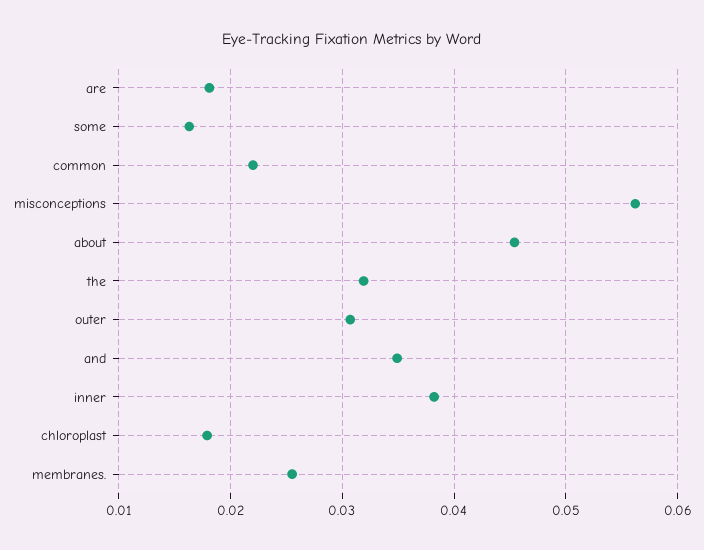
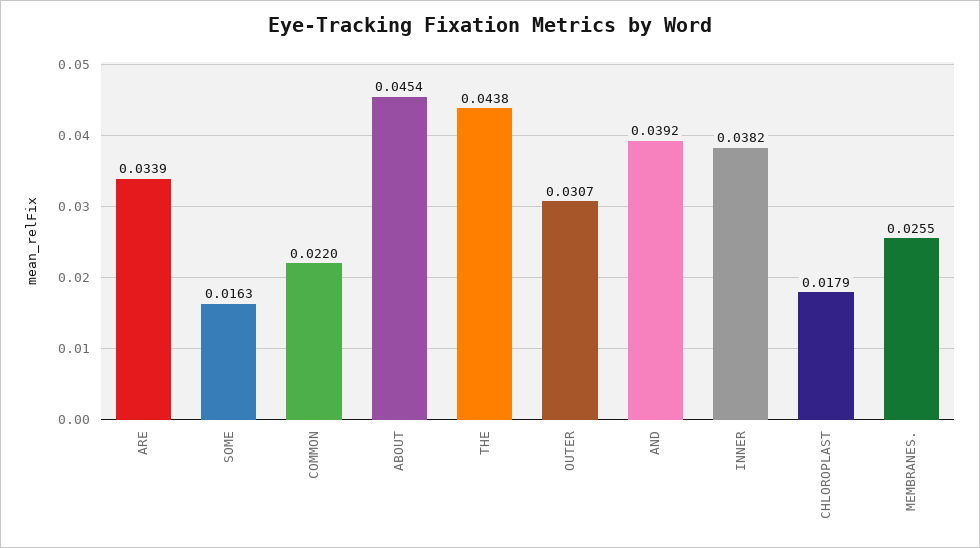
are: 0.018 -> 0.0339
misconceptions: 0.056 -> none
the: 0.032 -> 0.0438
and: 0.035 -> 0.0392

